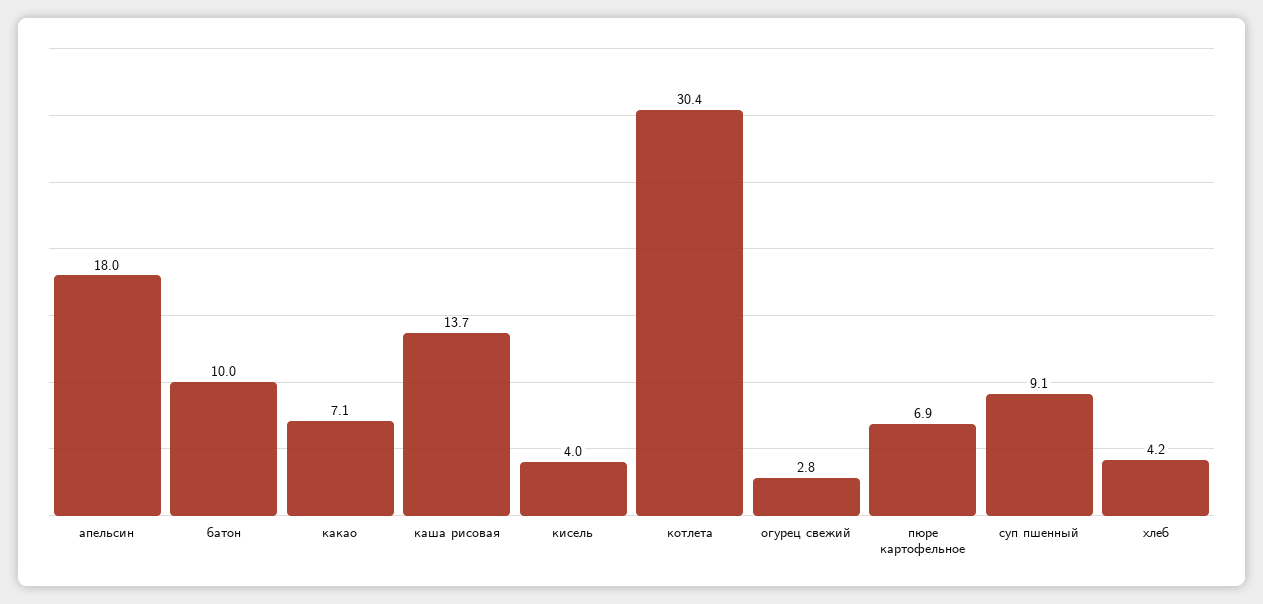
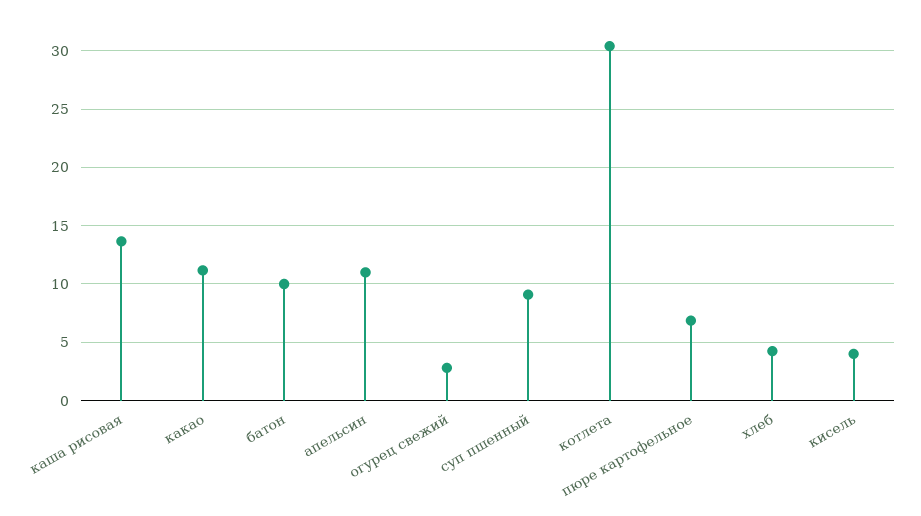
апельсин: 18 -> 11
какао: 7.1 -> 11

